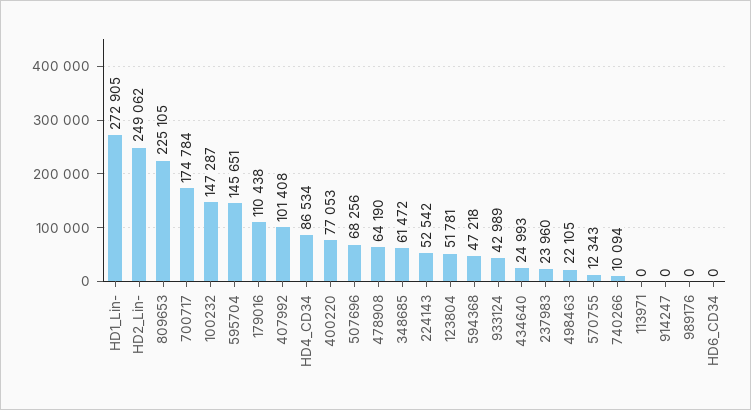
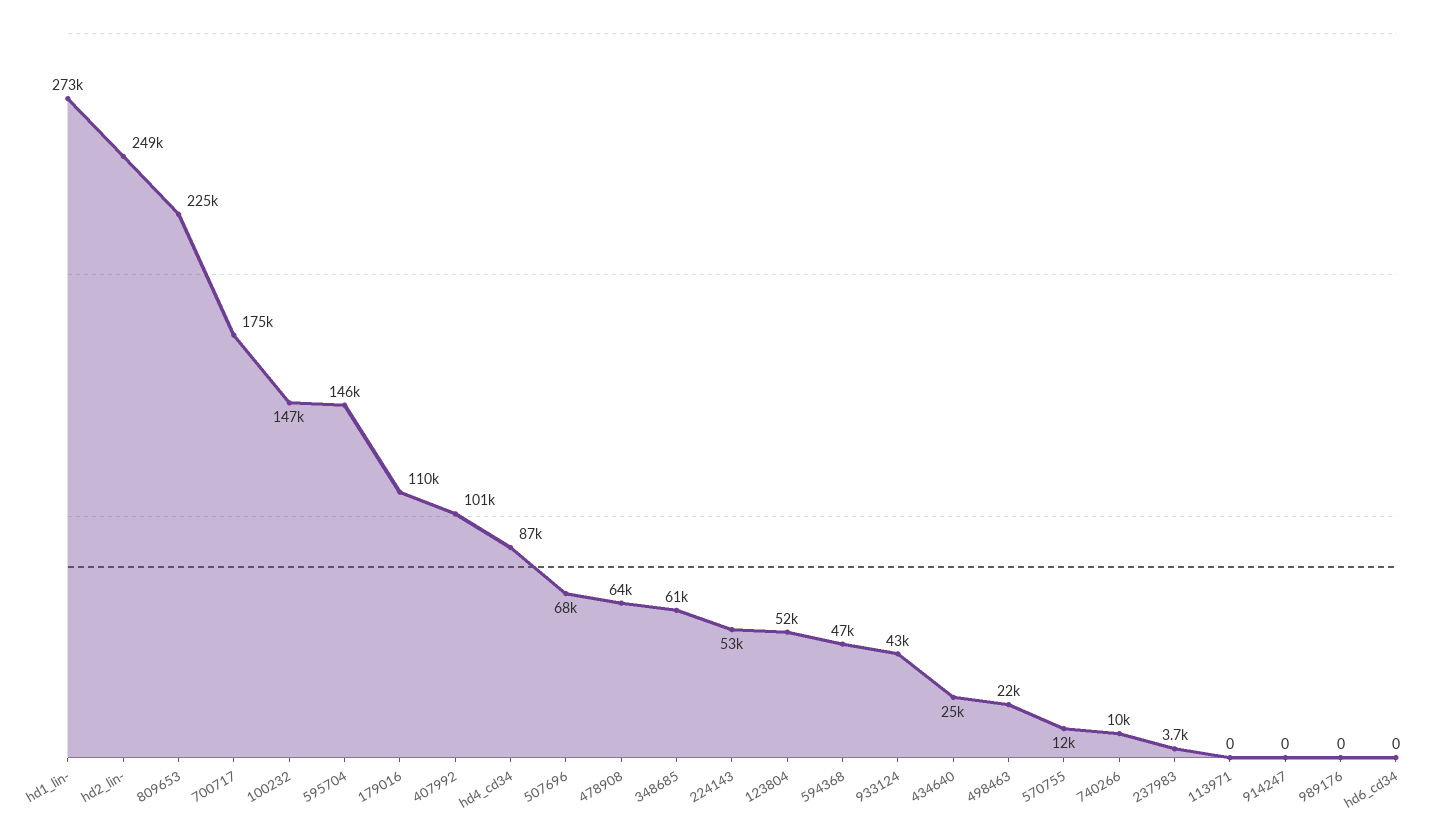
400220: 77053 -> none
237983: 23960 -> 3700

